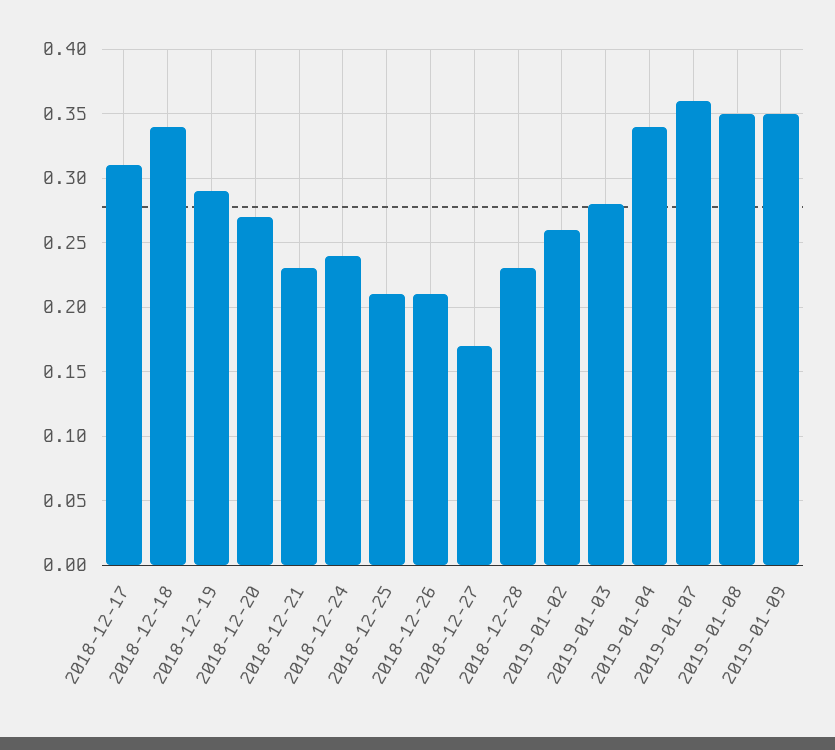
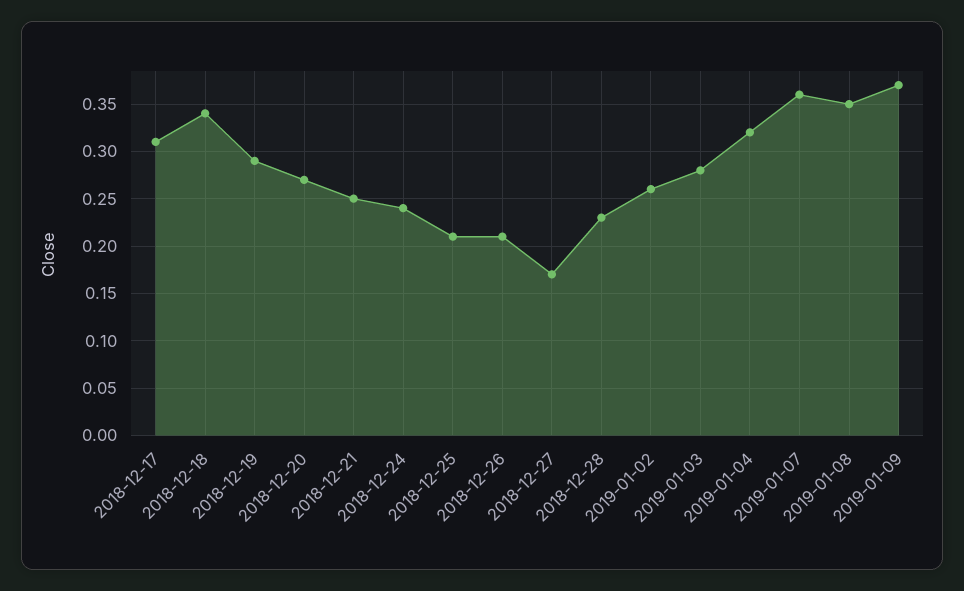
2018-12-21: 0.23 -> 0.25
2019-01-04: 0.34 -> 0.32
2019-01-09: 0.35 -> 0.37

